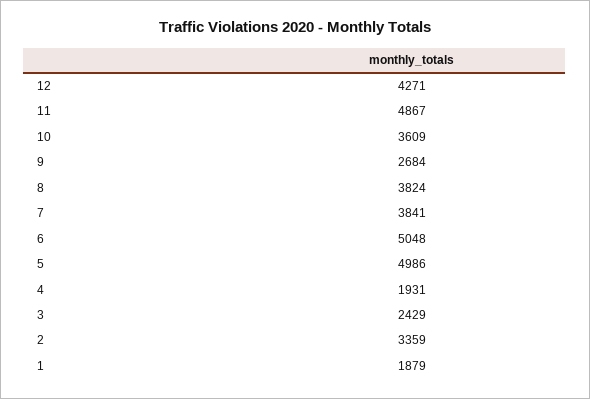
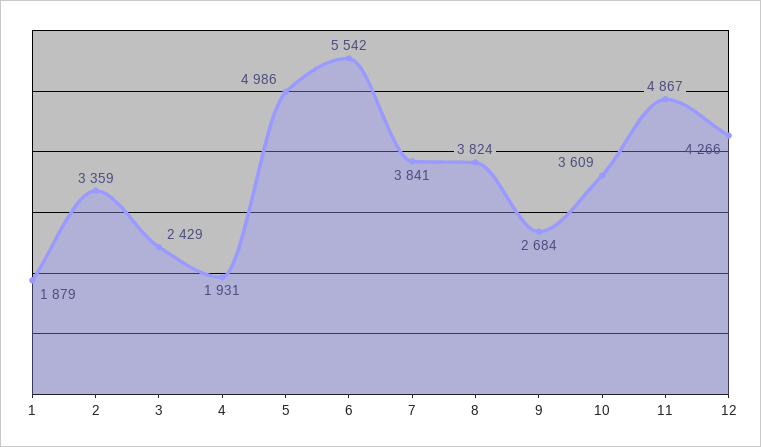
12: 4271 -> 4266
6: 5048 -> 5542

